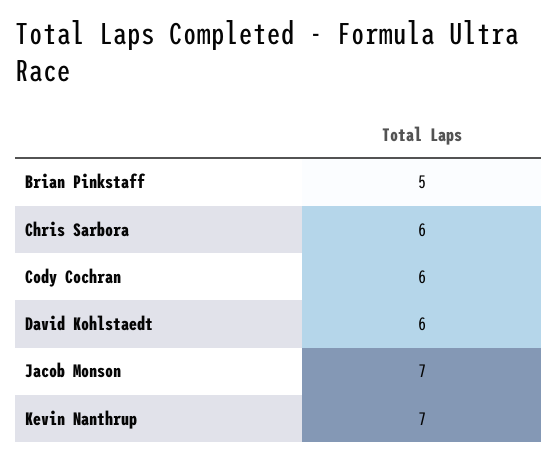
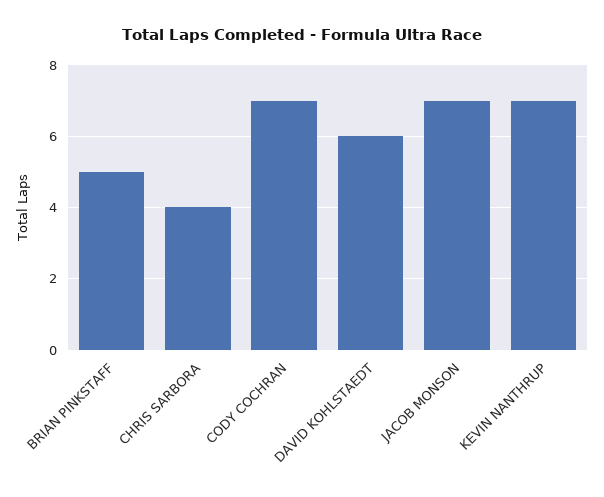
Chris Sarbora: 6 -> 4
Cody Cochran: 6 -> 7

